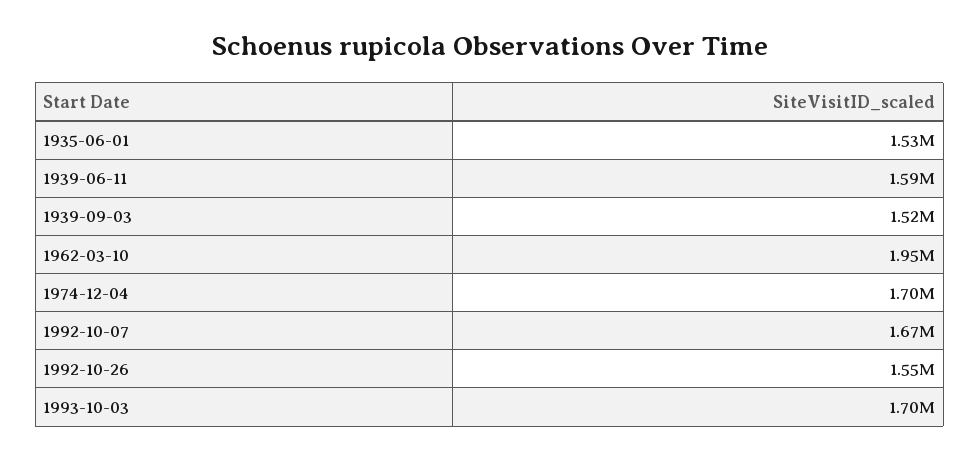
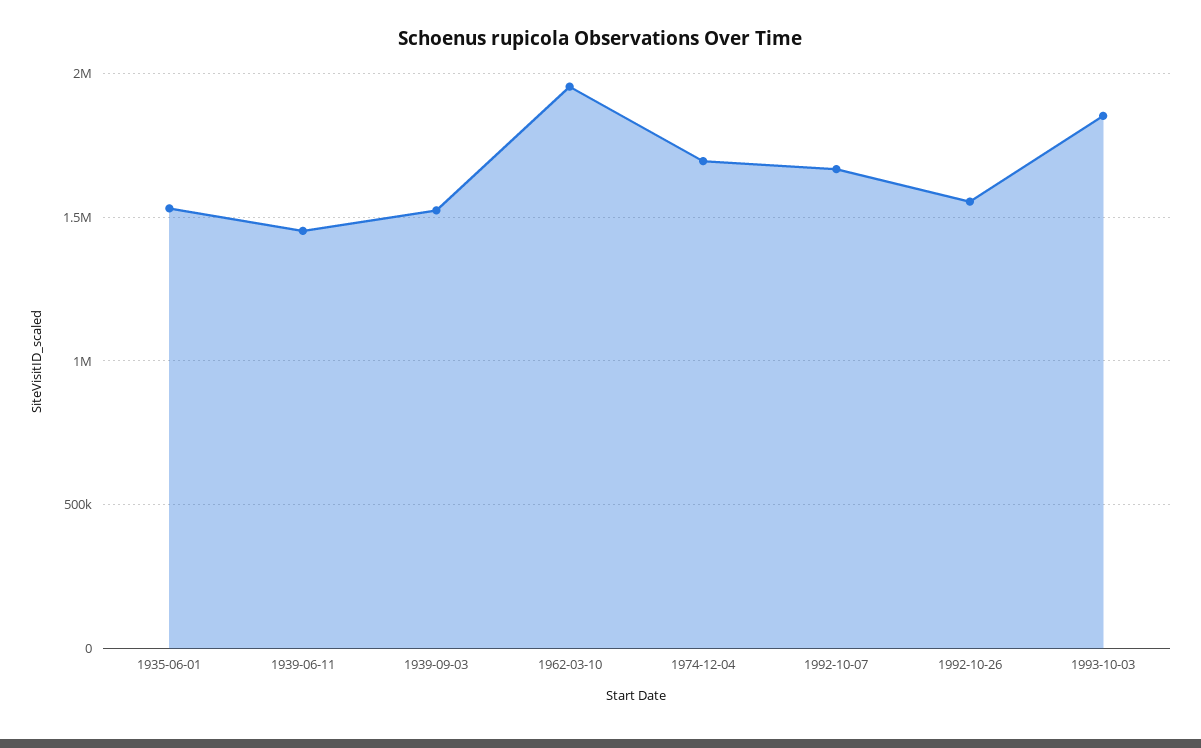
1939-06-11: 1590000 -> 1450000
1993-10-03: 1700000 -> 1850000

